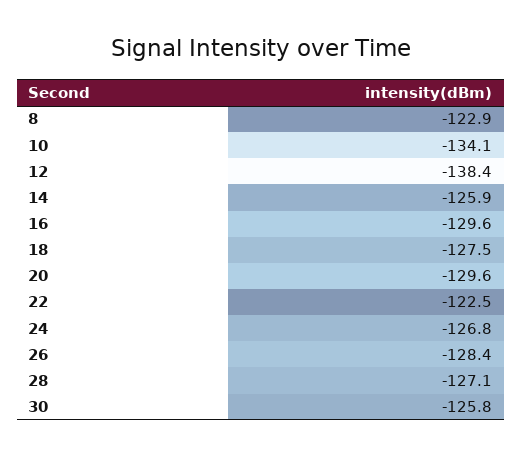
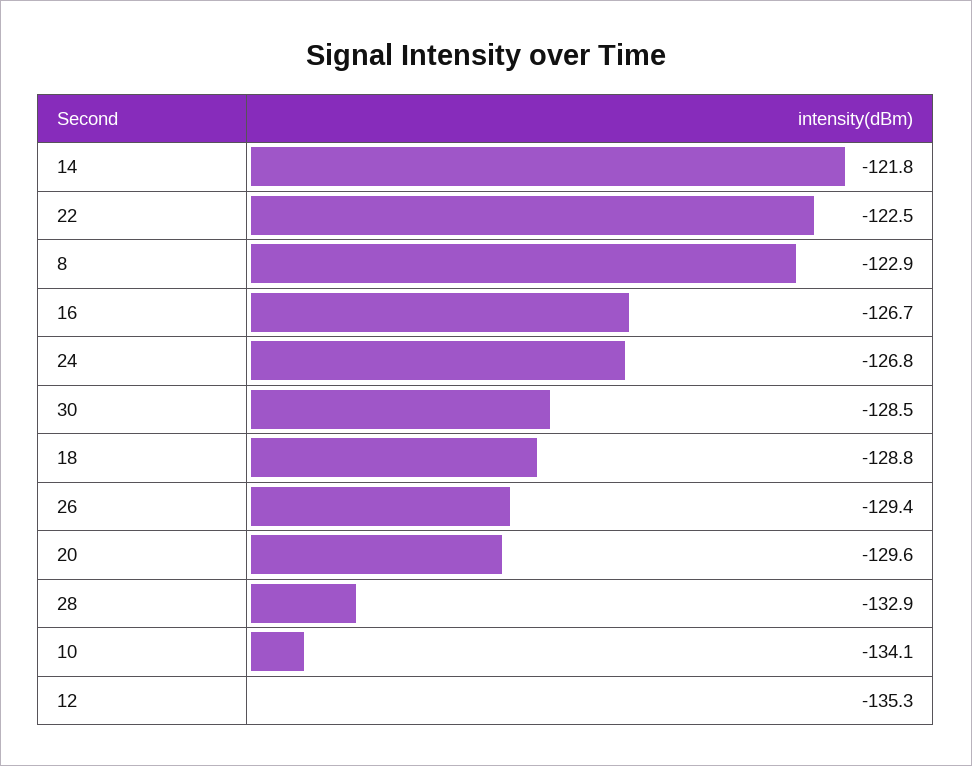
12: -138.4 -> -135.3
14: -125.9 -> -121.8
16: -129.6 -> -126.7
18: -127.5 -> -128.8
26: -128.4 -> -129.4
28: -127.1 -> -132.9
30: -125.8 -> -128.5

